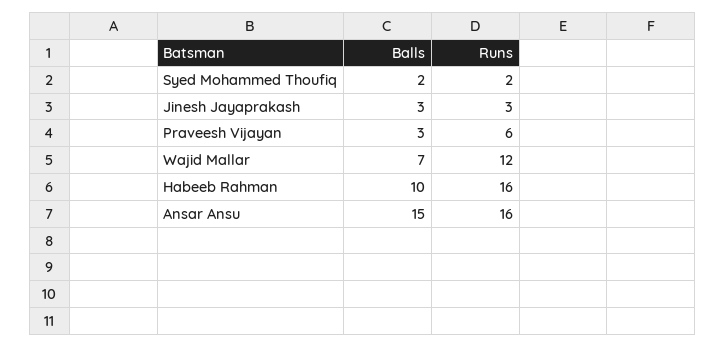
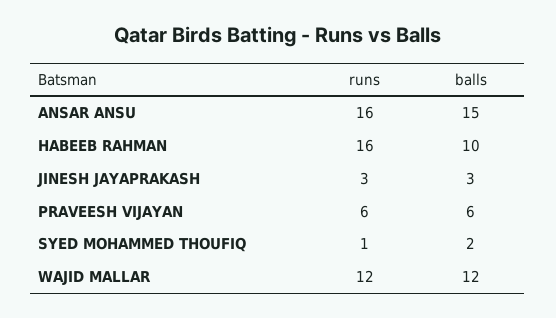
Runs, Syed Mohammed Thoufiq: 2 -> 1
Balls, Praveesh Vijayan: 3 -> 6
Balls, Wajid Mallar: 7 -> 12

